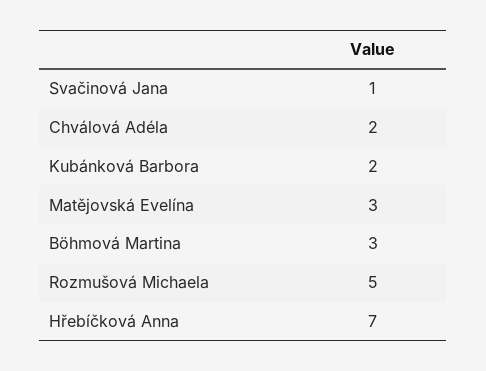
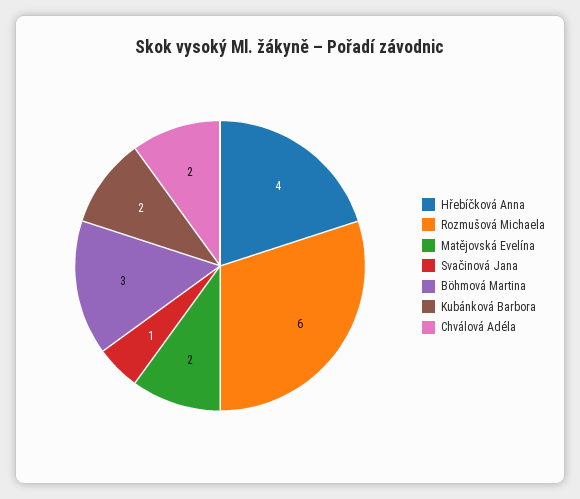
Matějovská Evelína: 3 -> 2
Rozmušová Michaela: 5 -> 6
Hřebíčková Anna: 7 -> 4

